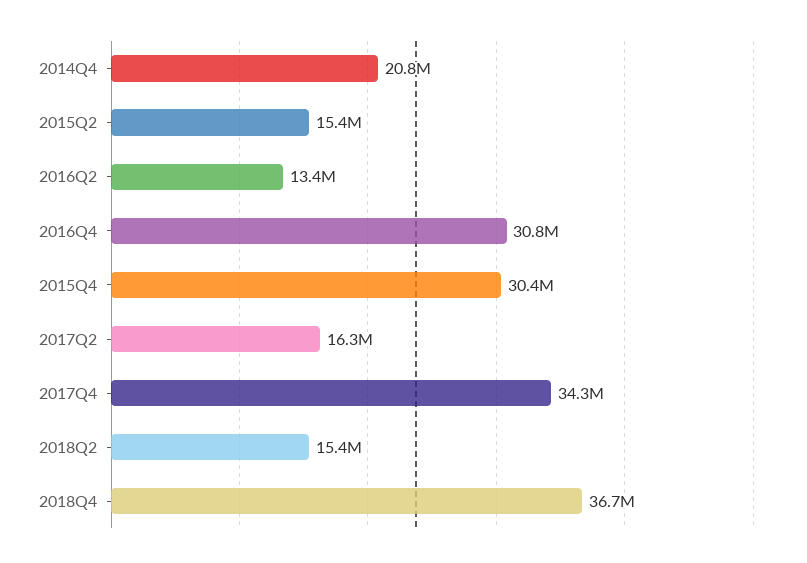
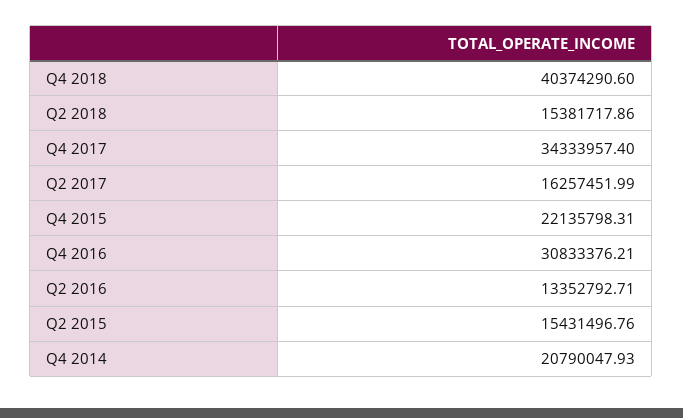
2015Q4: 30400000 -> 22135798.31
2018Q4: 36700000 -> 40374290.6

